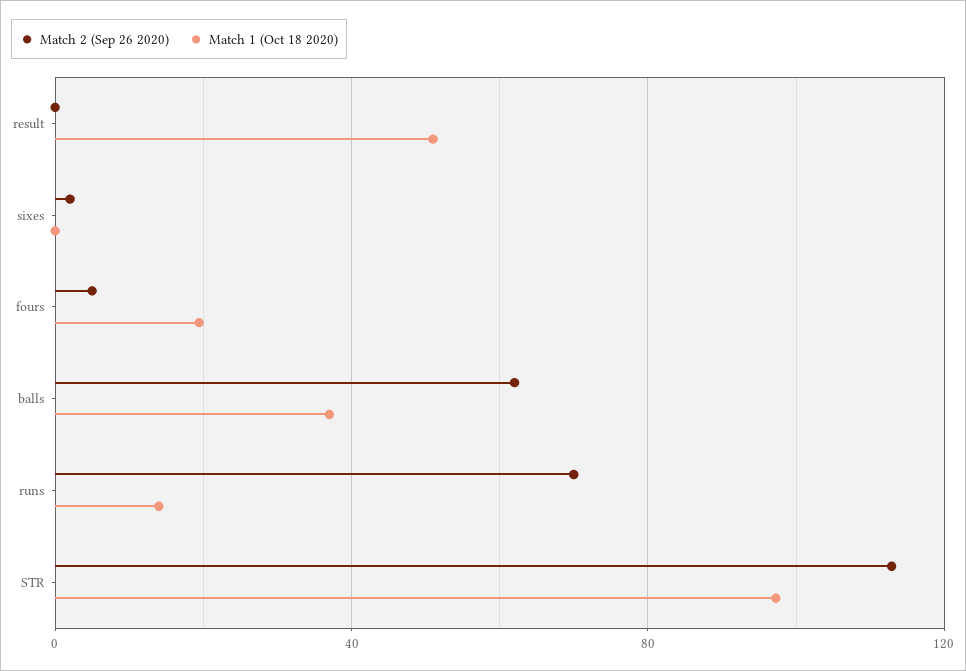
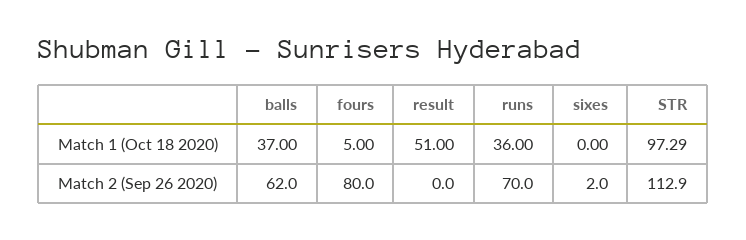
Match 2 (Sep 26 2020), fours: 5 -> 80
Match 1 (Oct 18 2020), fours: 20 -> 5
Match 1 (Oct 18 2020), runs: 15 -> 36

